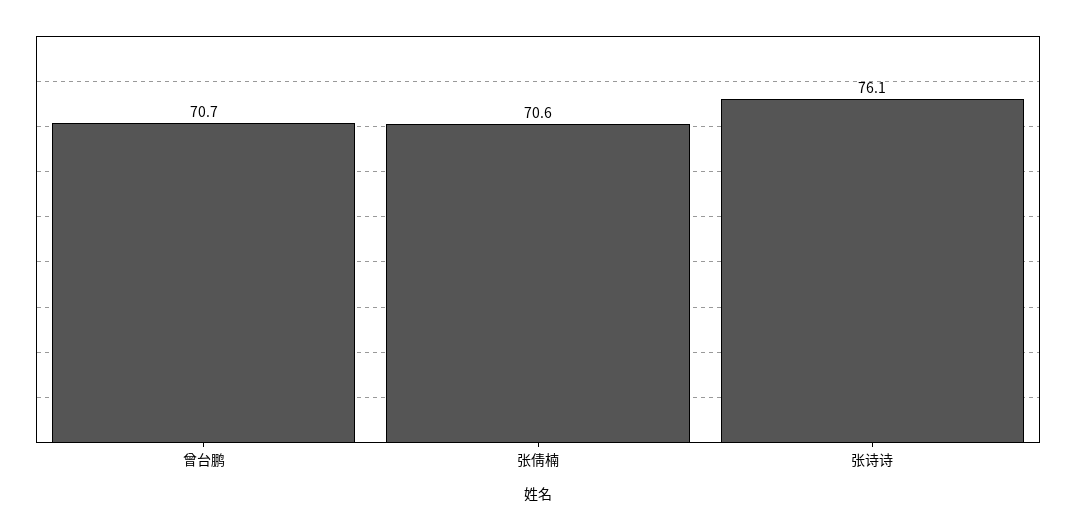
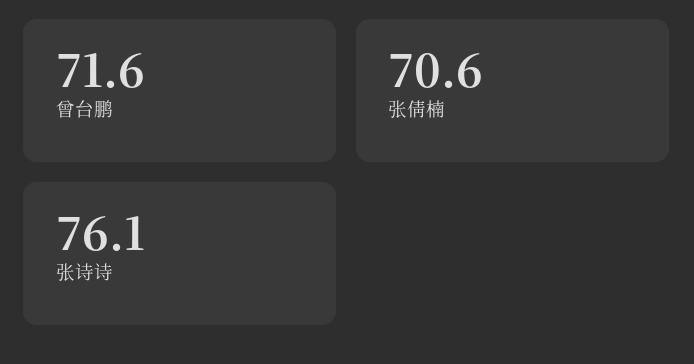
曾台鹏: 70.7 -> 71.6

